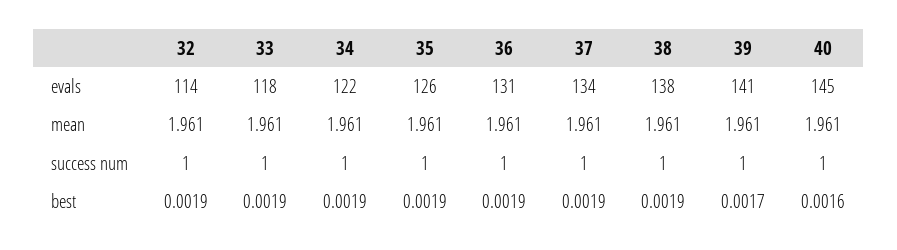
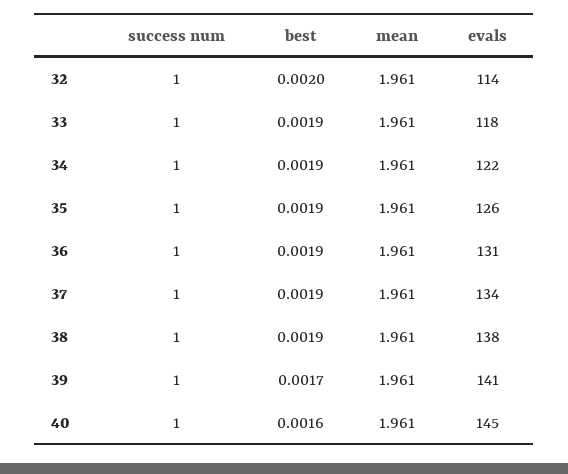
32, best: 0.0019 -> 0.002

